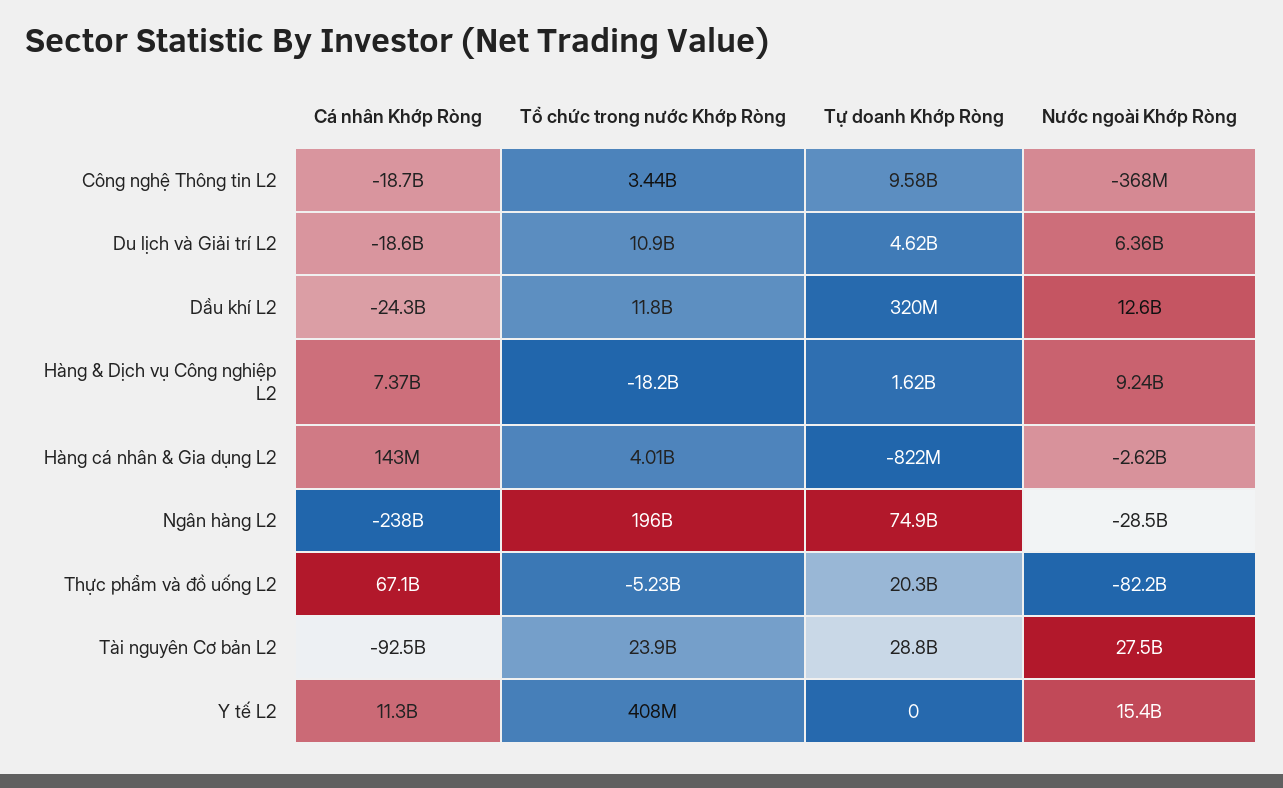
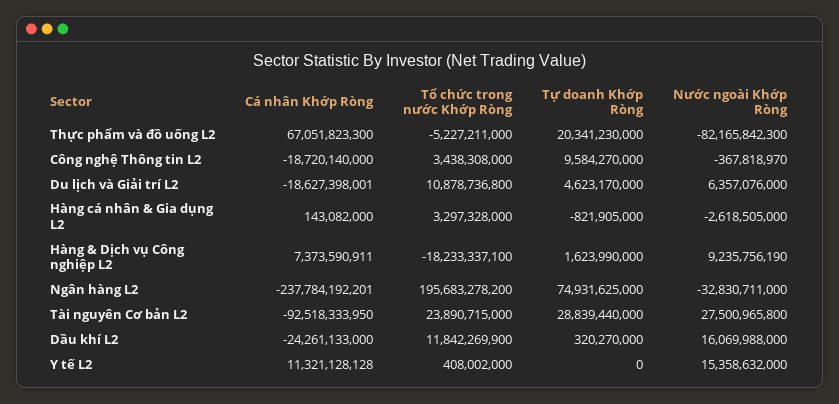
Nước ngoài Khớp Ròng, Dầu khí L2: 12600000000 -> 16069988000
Tổ chức trong nước Khớp Ròng, Hàng cá nhân & Gia dụng L2: 4010000000 -> 3297328000
Nước ngoài Khớp Ròng, Ngân hàng L2: -28500000000 -> -32830711000

